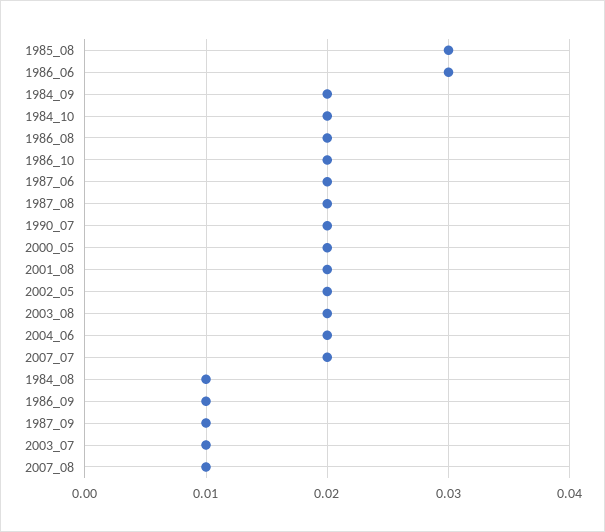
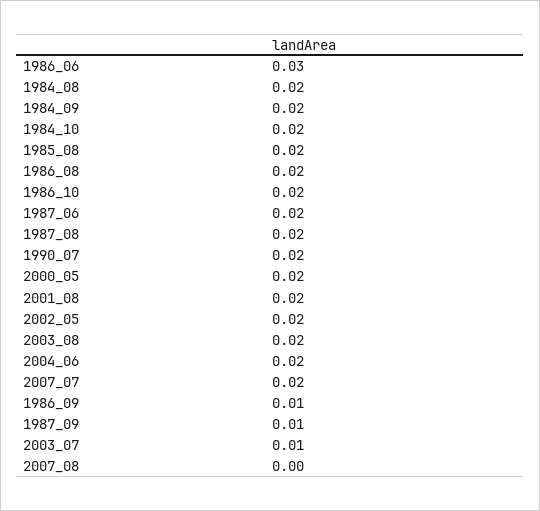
1985_08: 0.03 -> 0.02
1984_08: 0.01 -> 0.02
2007_08: 0.01 -> 0

